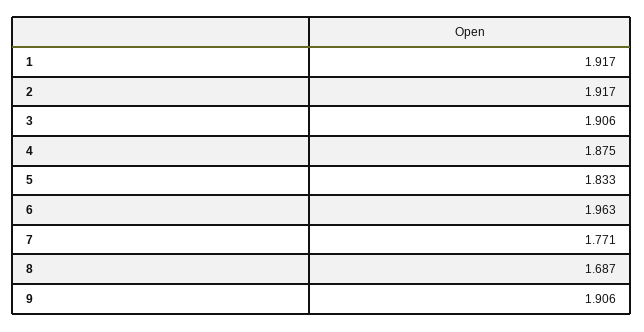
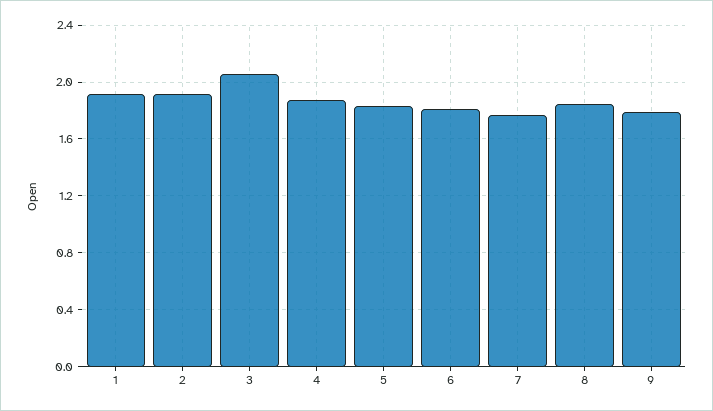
3: 1.906 -> 2.05
6: 1.963 -> 1.8
8: 1.687 -> 1.85
9: 1.906 -> 1.8

